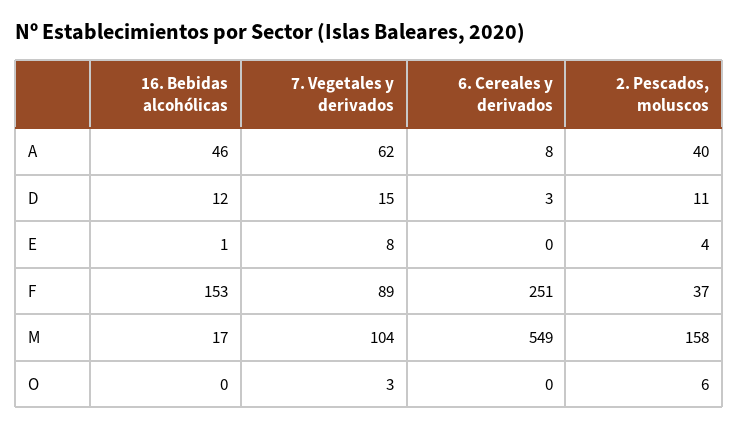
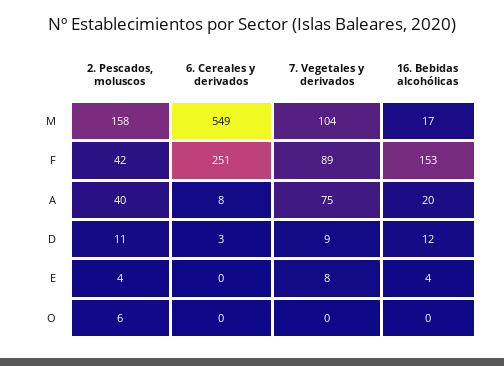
16. Bebidas alcohólicas, A: 46 -> 20
7. Vegetales y derivados, A: 62 -> 75
7. Vegetales y derivados, D: 15 -> 9
16. Bebidas alcohólicas, E: 1 -> 4
2. Pescados, moluscos, F: 37 -> 42
7. Vegetales y derivados, O: 3 -> 0

